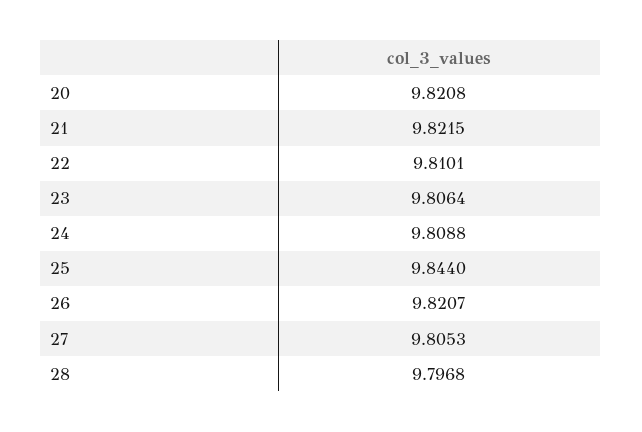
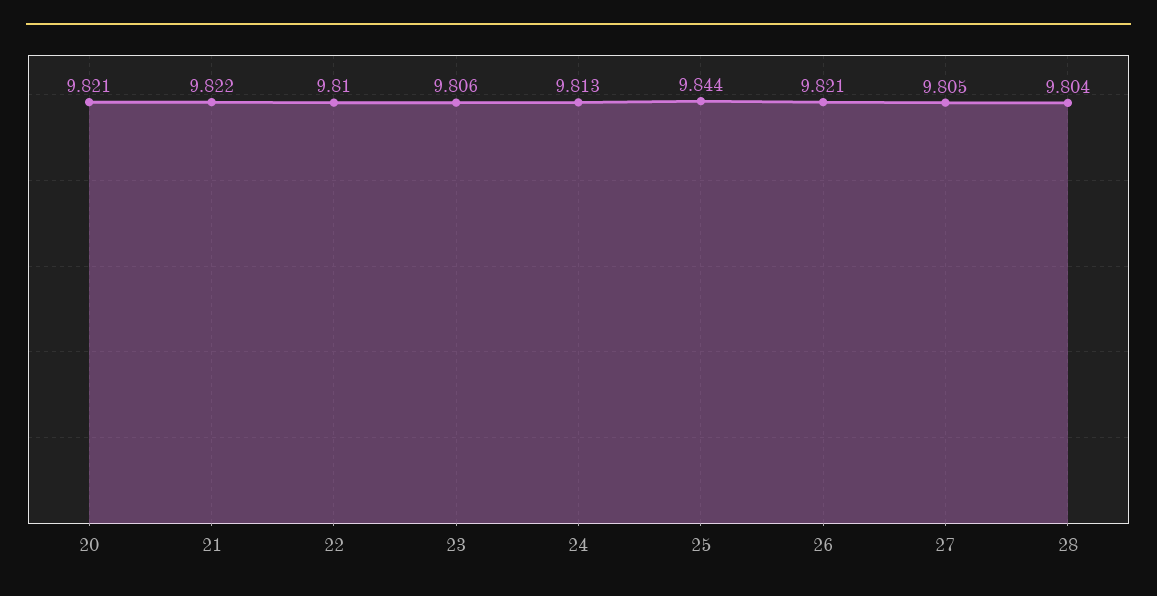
24: 9.8088 -> 9.813
28: 9.7968 -> 9.804

